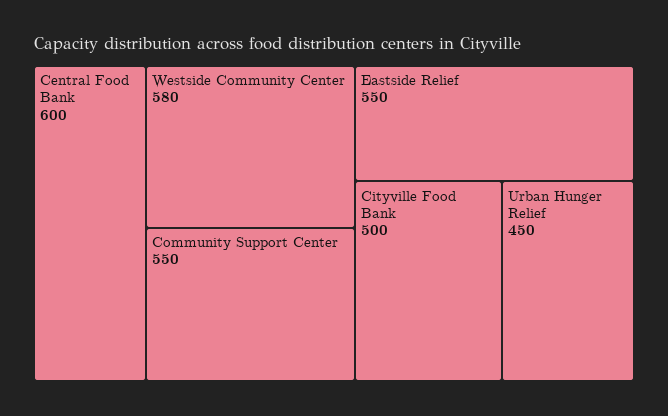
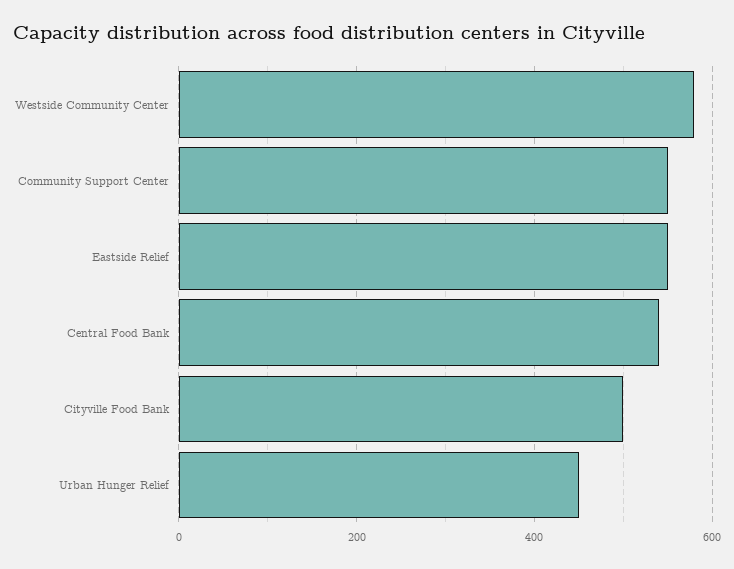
Central Food Bank: 600 -> 540

